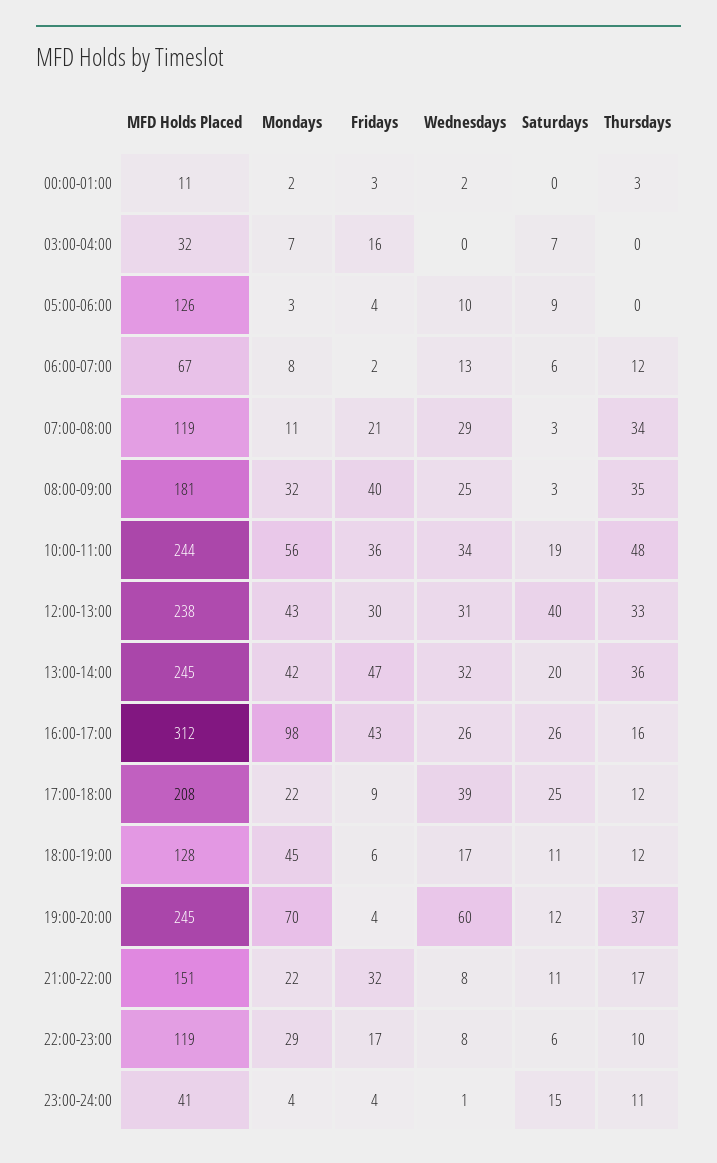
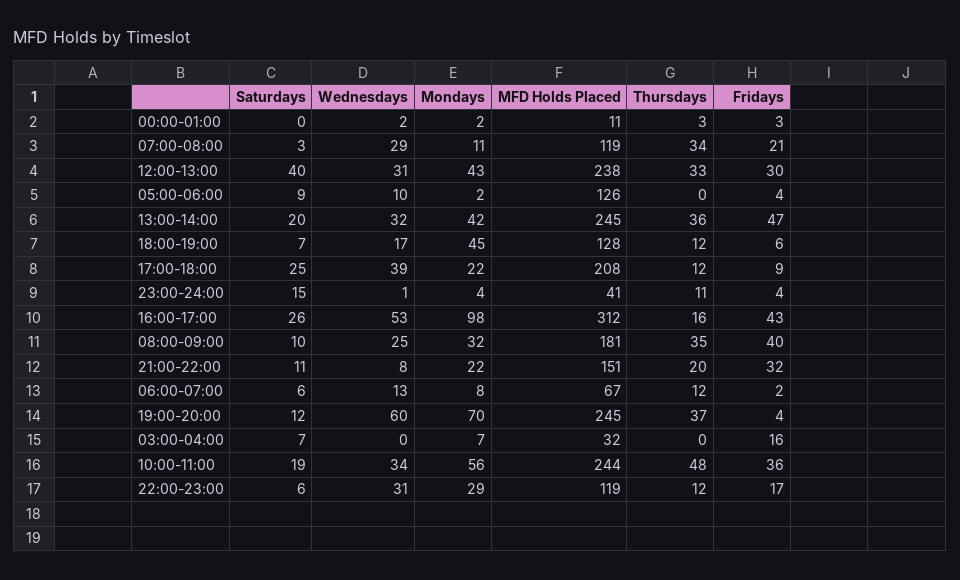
Mondays, 05:00-06:00: 3 -> 2
Saturdays, 08:00-09:00: 3 -> 10
Wednesdays, 16:00-17:00: 26 -> 53
Saturdays, 18:00-19:00: 11 -> 7
Thursdays, 21:00-22:00: 17 -> 20
Wednesdays, 22:00-23:00: 8 -> 31
Thursdays, 22:00-23:00: 10 -> 12

